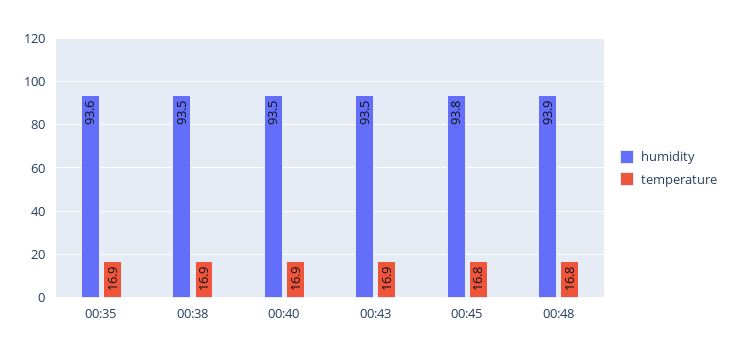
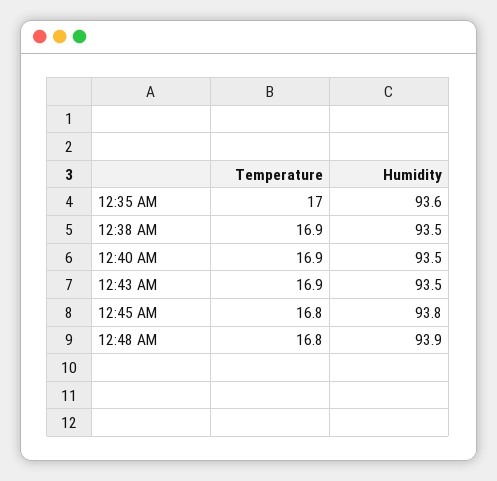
temperature, 00:35: 16.9 -> 17

